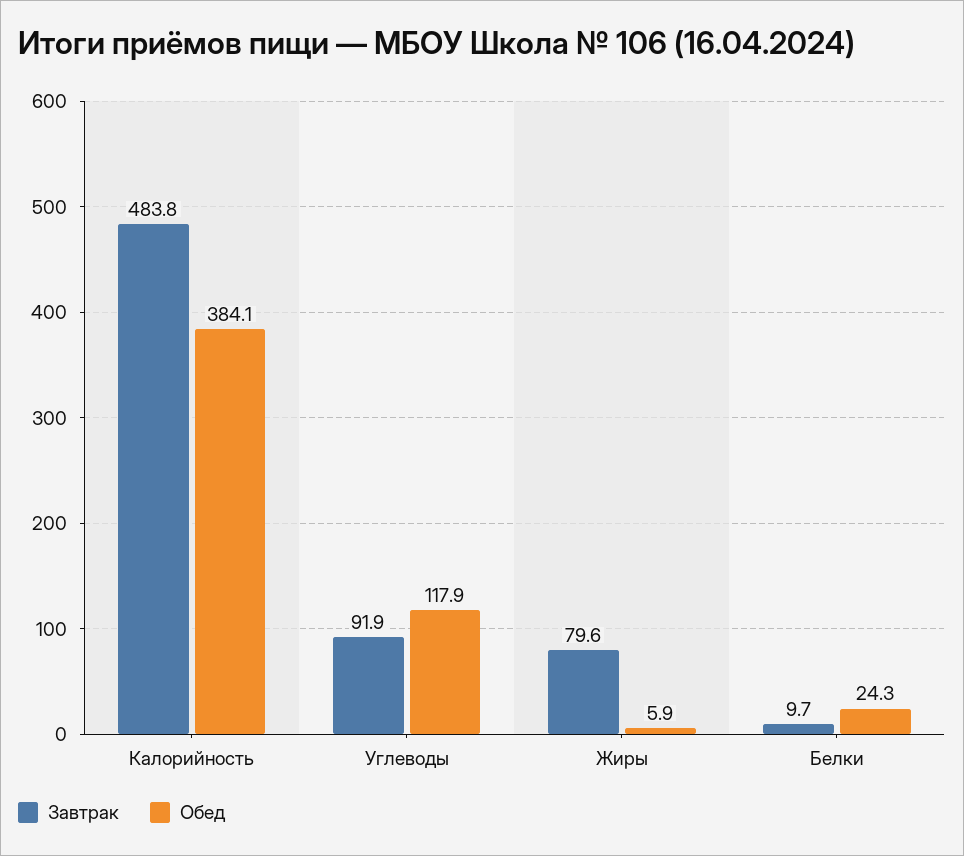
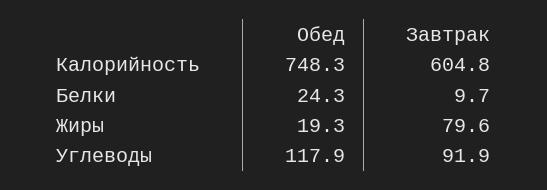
Завтрак, Калорийность: 483.8 -> 604.8
Обед, Калорийность: 384.1 -> 748.3
Обед, Жиры: 5.9 -> 19.3

